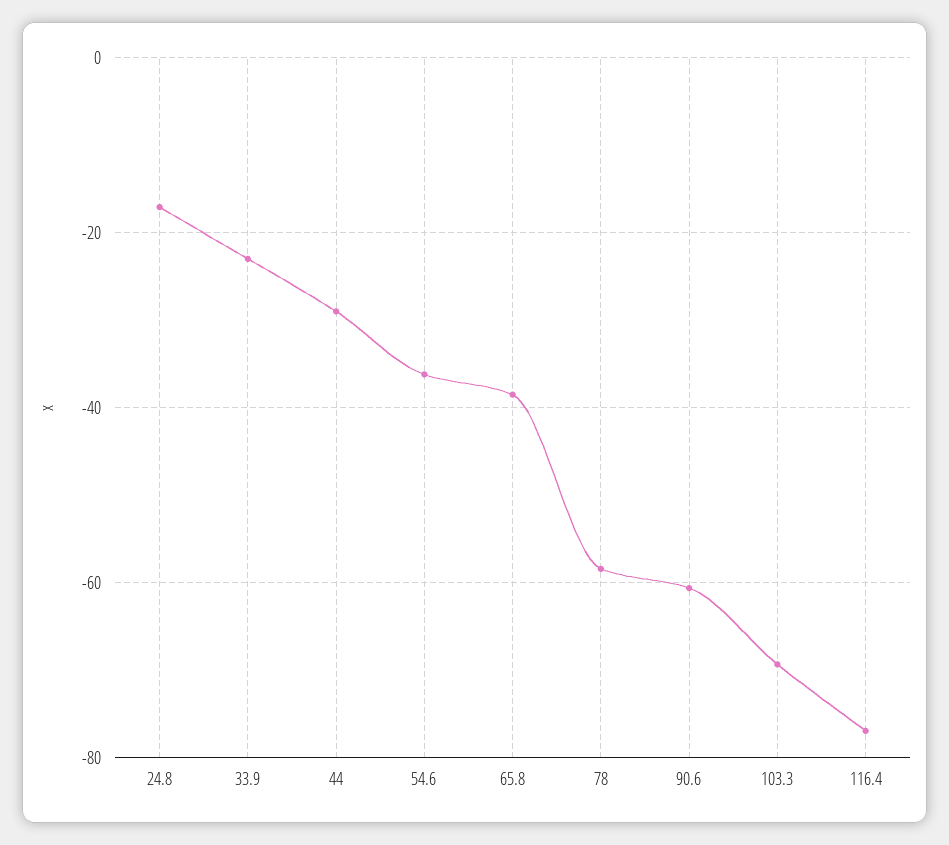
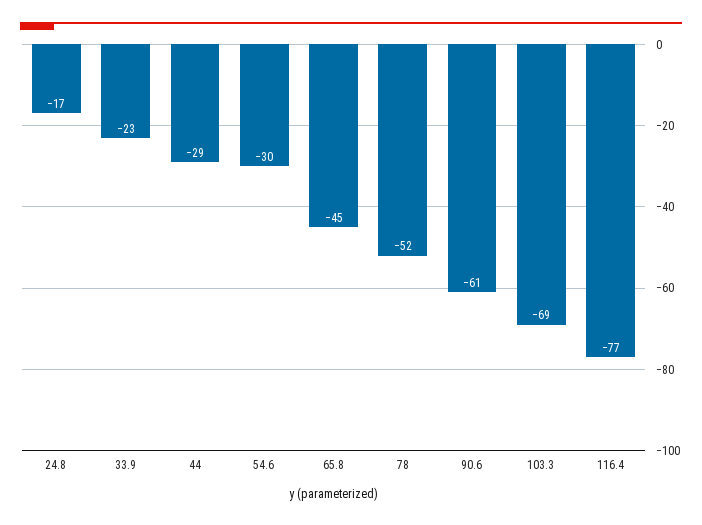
54.6: -36 -> -30
65.8: -38 -> -45
78: -58 -> -52

